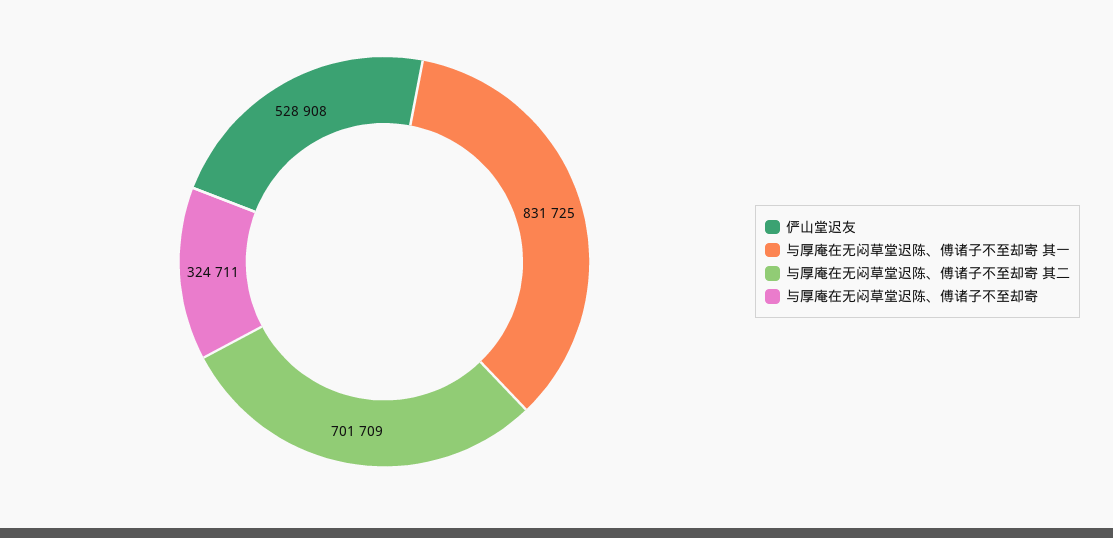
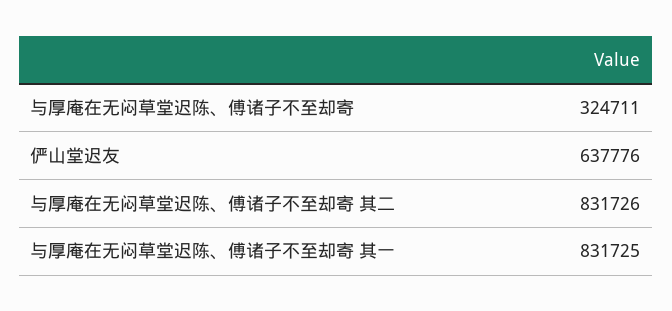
俨山堂迟友: 528908 -> 637776
与厚庵在无闷草堂迟陈、傅诸子不至却寄 其二: 701709 -> 831726

